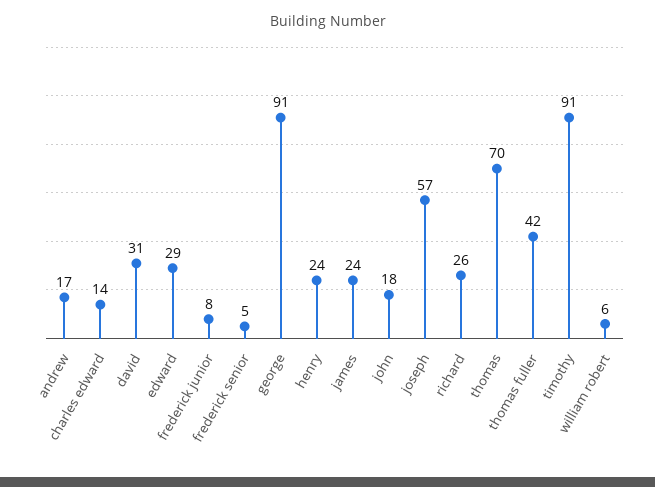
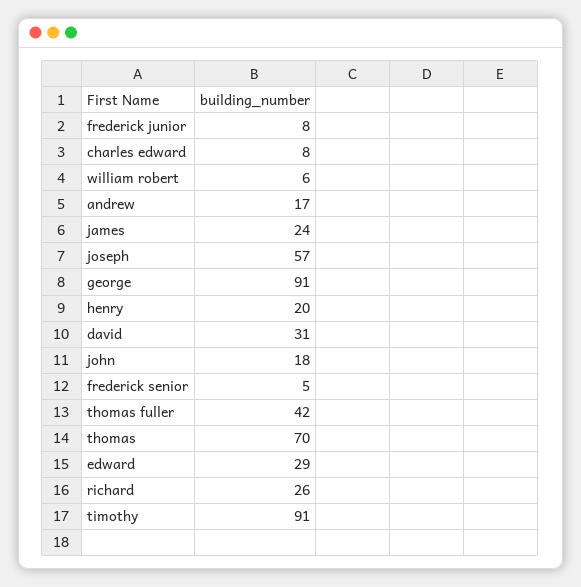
charles edward: 14 -> 8
henry: 24 -> 20

